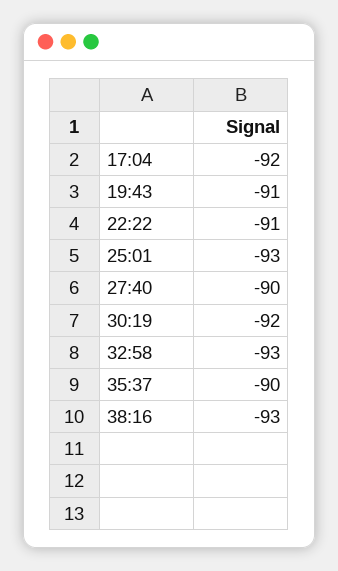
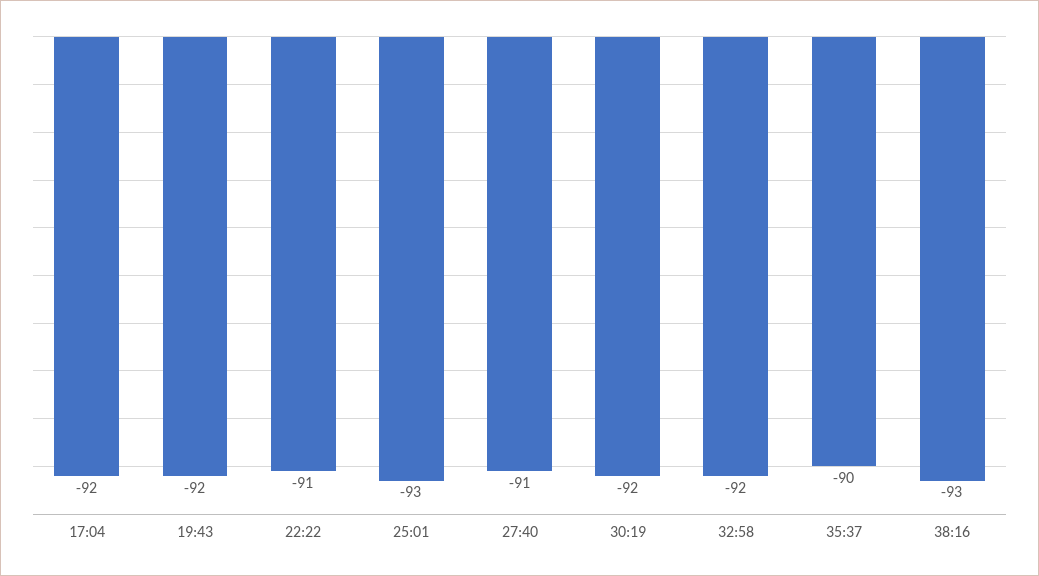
19:43: -91 -> -92
27:40: -90 -> -91
32:58: -93 -> -92

